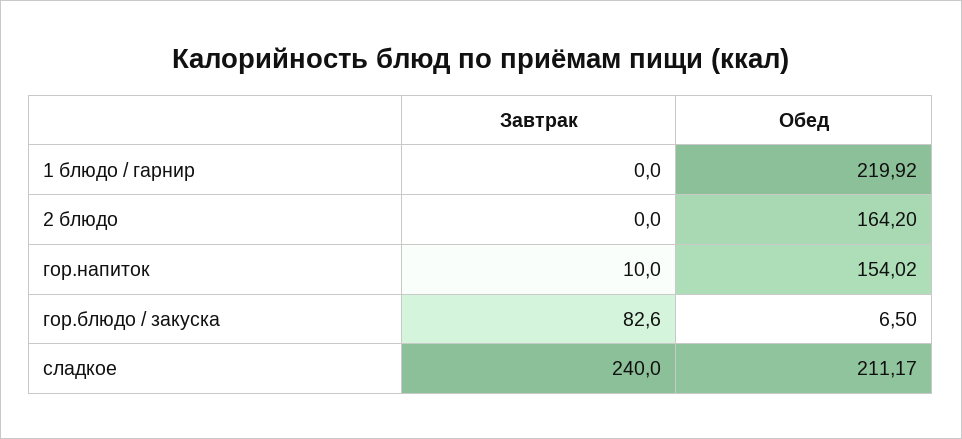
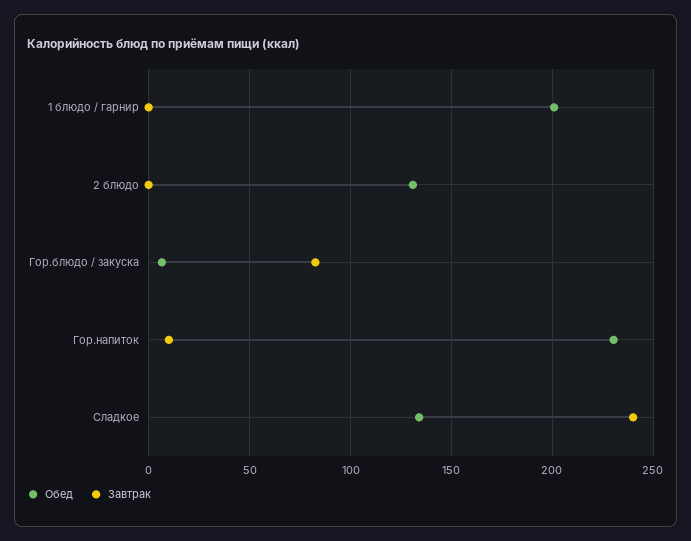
Обед, 1 блюдо / гарнир: 219.92 -> 200
Обед, 2 блюдо: 164.2 -> 130
Обед, гор.напиток: 154.02 -> 230
Обед, сладкое: 211.17 -> 135

